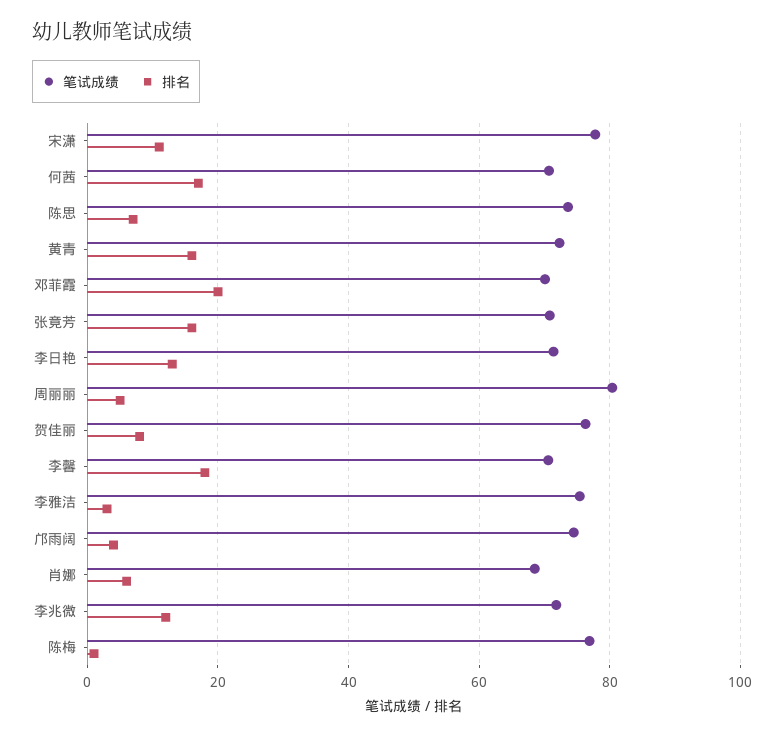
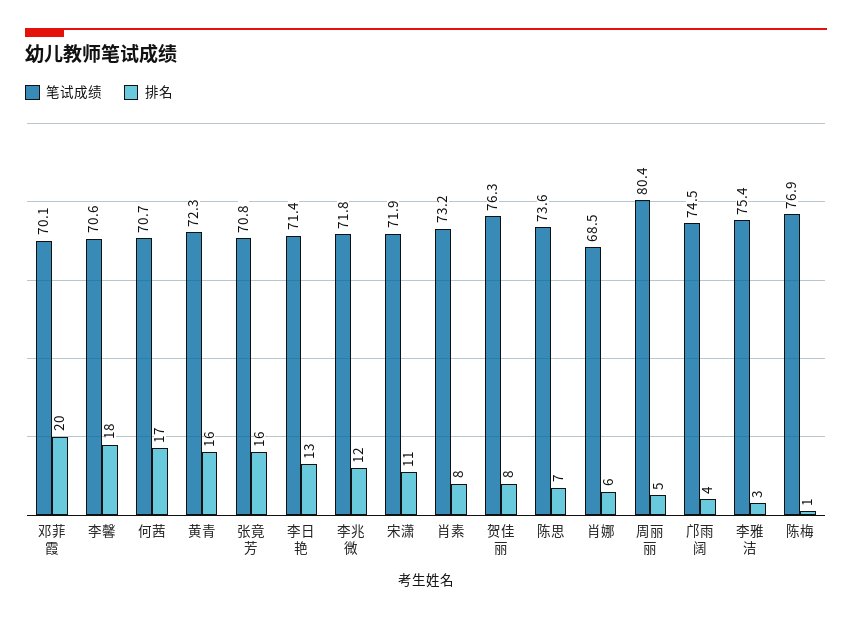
笔试成绩, 宋潇: 78 -> 71.9
笔试成绩, 肖素: none -> 73.2
排名, 肖素: none -> 8

